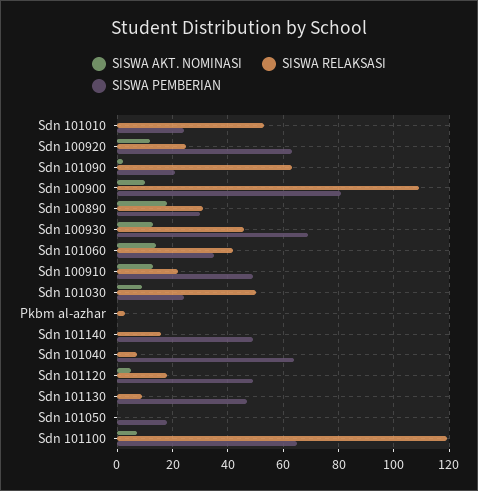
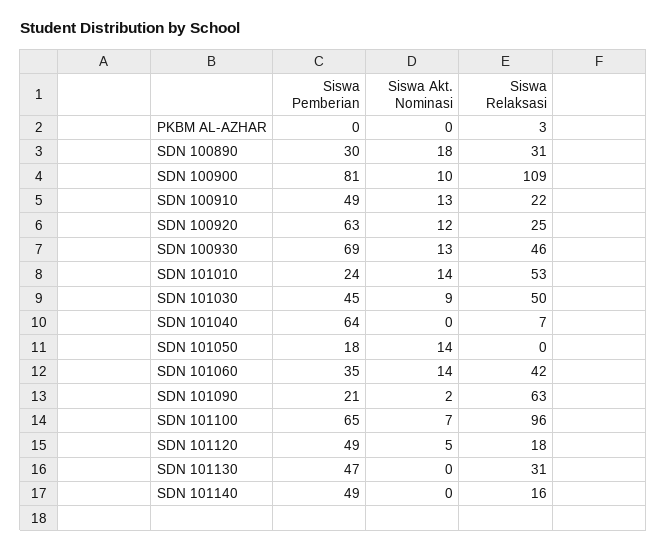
SISWA AKT. NOMINASI, Sdn 101010: 0 -> 14
SISWA PEMBERIAN, Sdn 101030: 25 -> 45
SISWA RELAKSASI, Sdn 101130: 10 -> 31
SISWA AKT. NOMINASI, Sdn 101050: 0 -> 14
SISWA RELAKSASI, Sdn 101100: 120 -> 96

